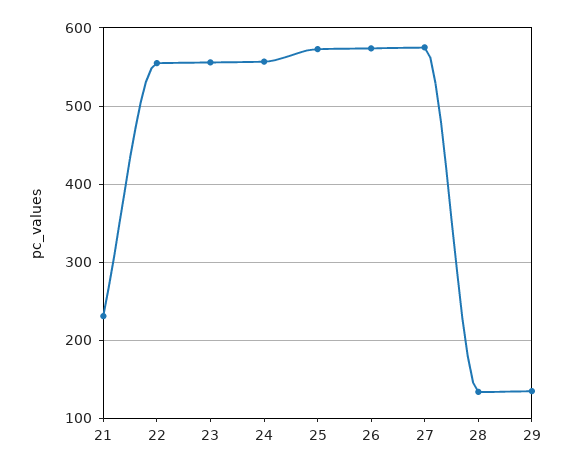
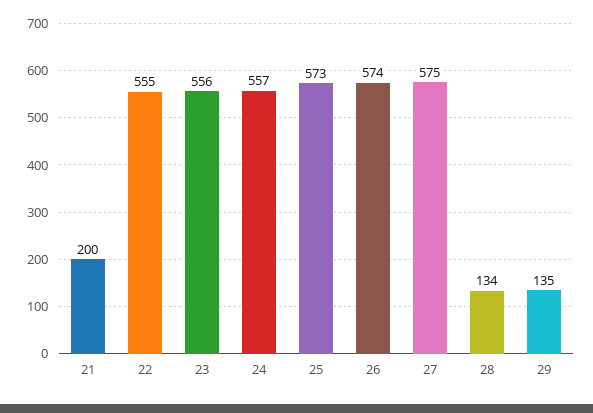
21: 230 -> 200

